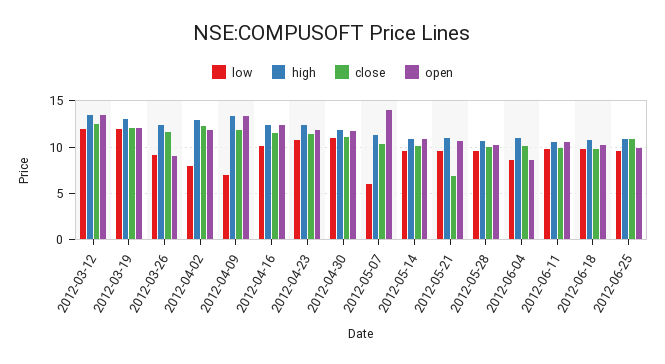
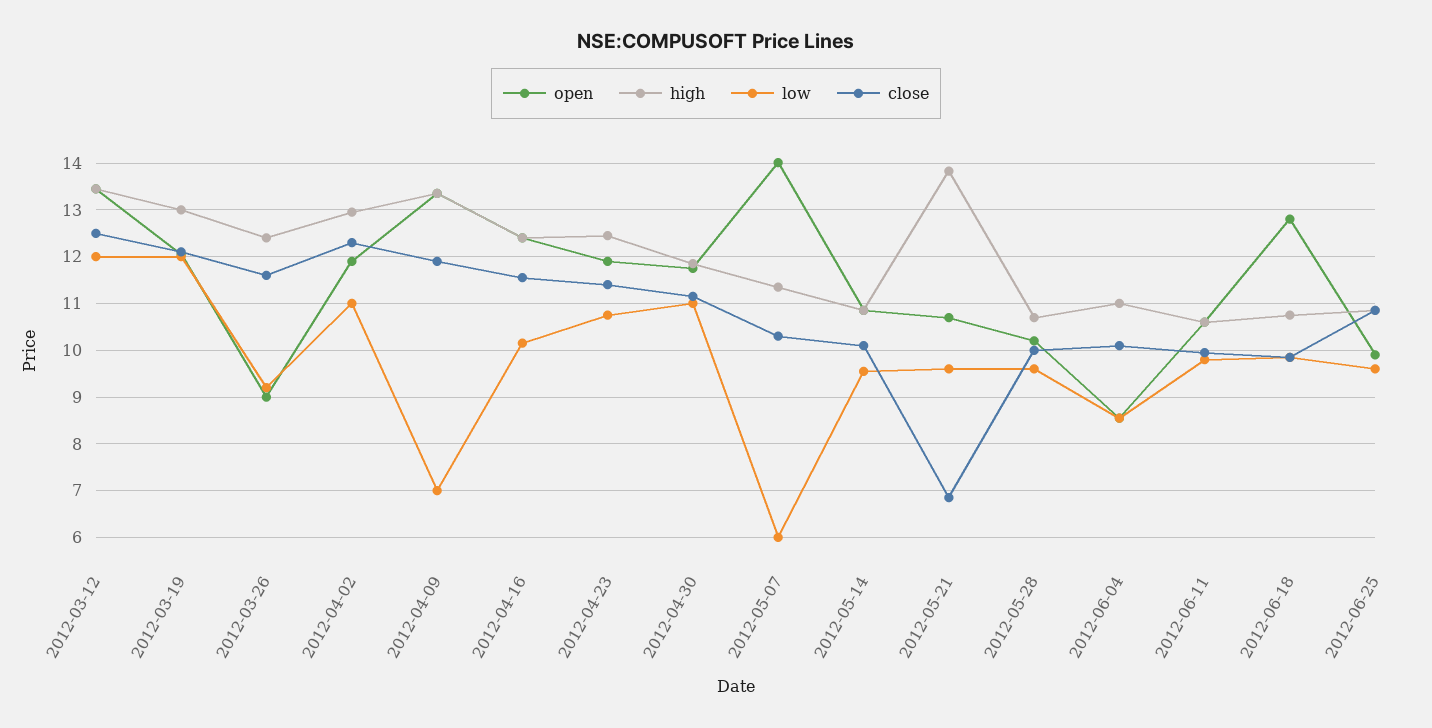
low, 2012-04-02: 8 -> 11
high, 2012-05-21: 11 -> 13.8
open, 2012-06-18: 10 -> 12.8

